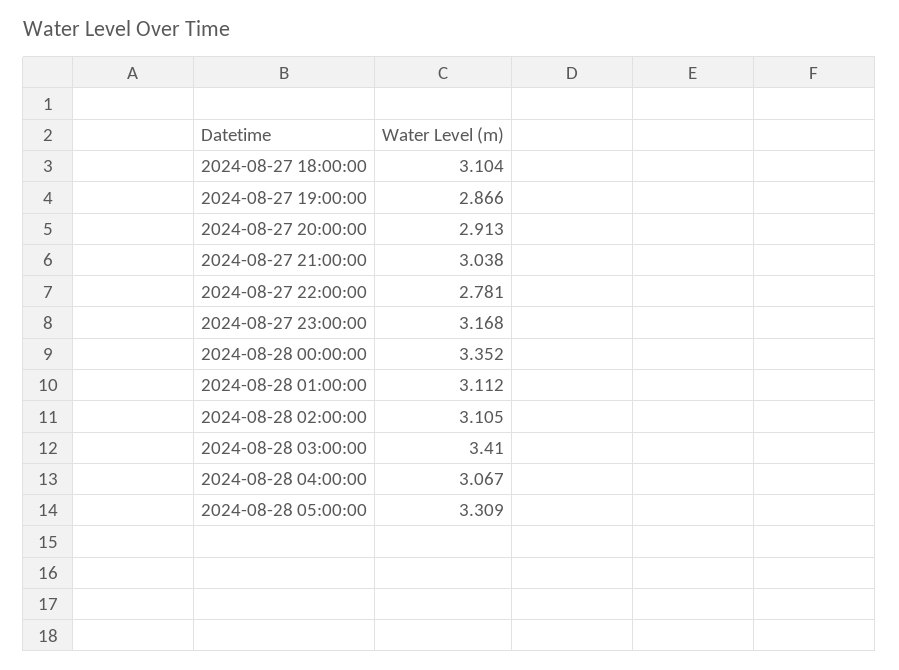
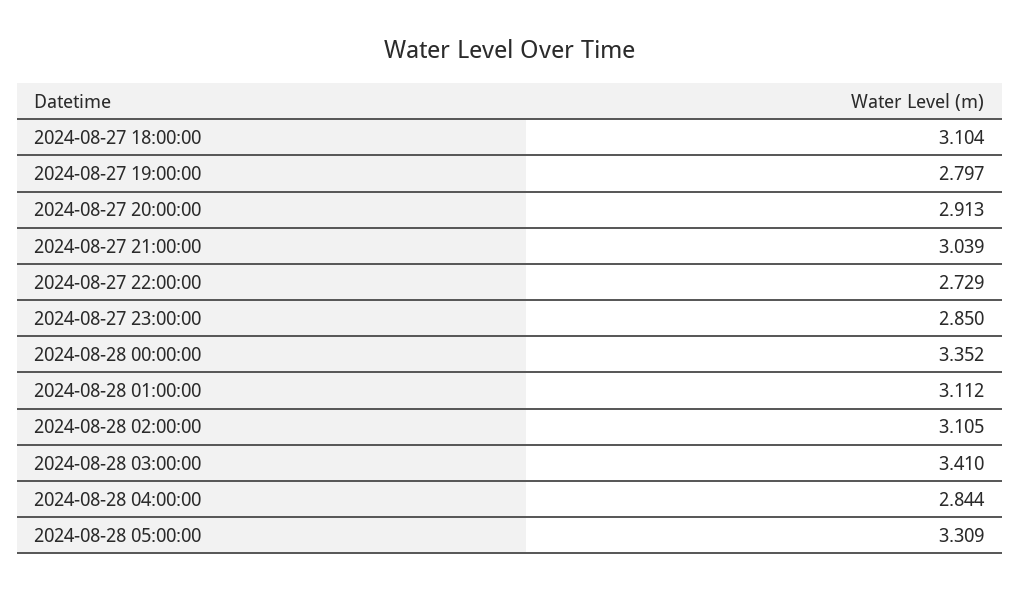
2024-08-27 19:00:00: 2.866 -> 2.797
2024-08-27 21:00:00: 3.038 -> 3.039
2024-08-27 22:00:00: 2.781 -> 2.729
2024-08-27 23:00:00: 3.168 -> 2.85
2024-08-28 04:00:00: 3.067 -> 2.844

